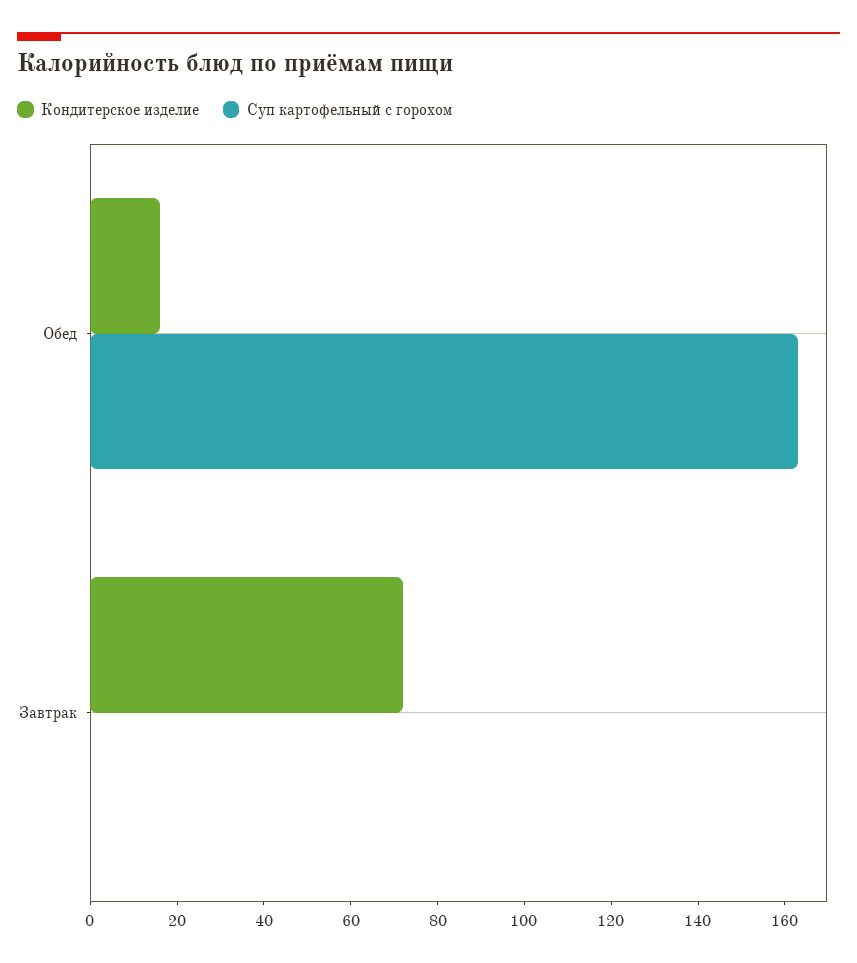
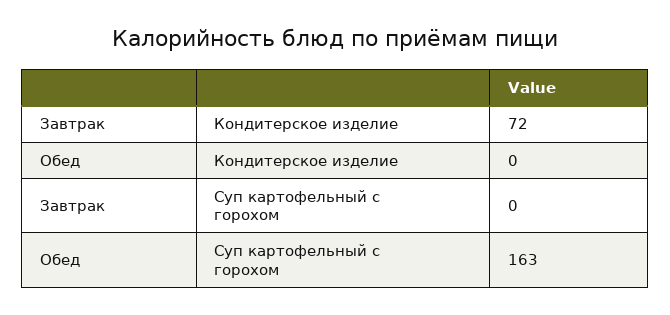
Кондитерское изделие, Обед: 15 -> 0

